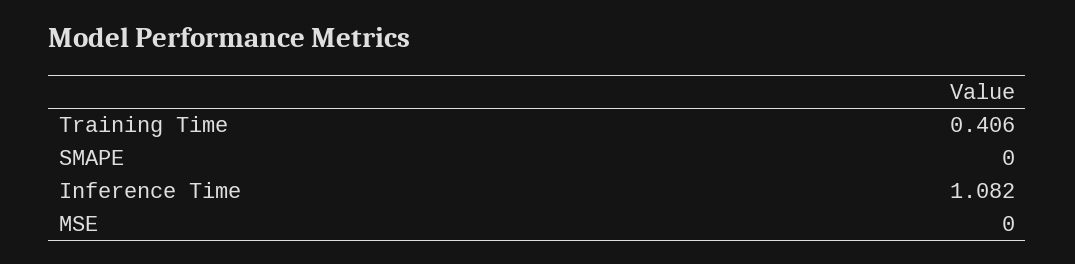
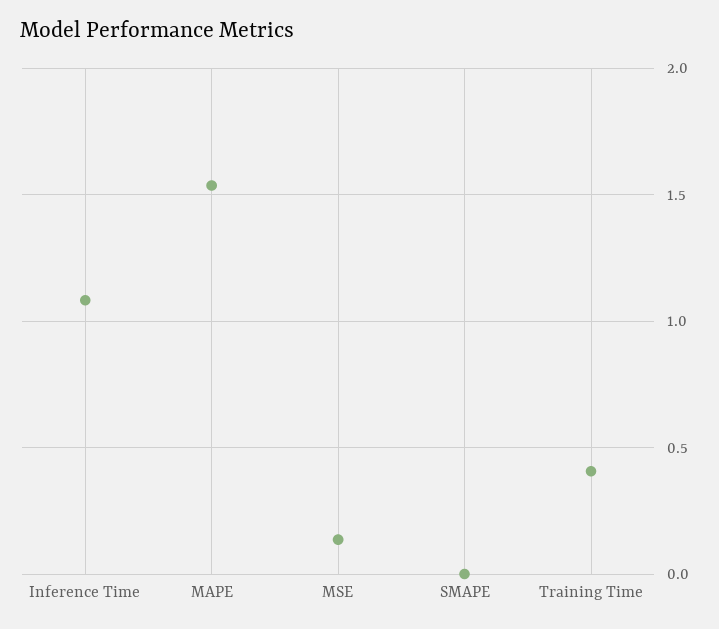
MSE: 0 -> 0.15
MAPE: none -> 1.55

